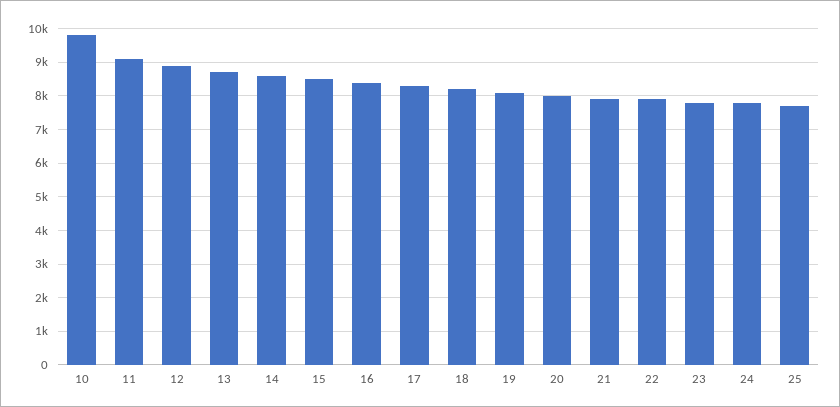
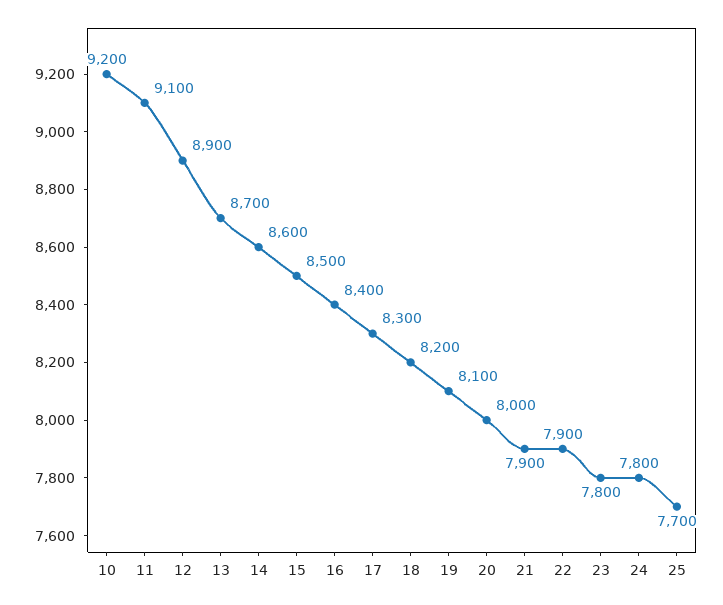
10: 9800 -> 9200

